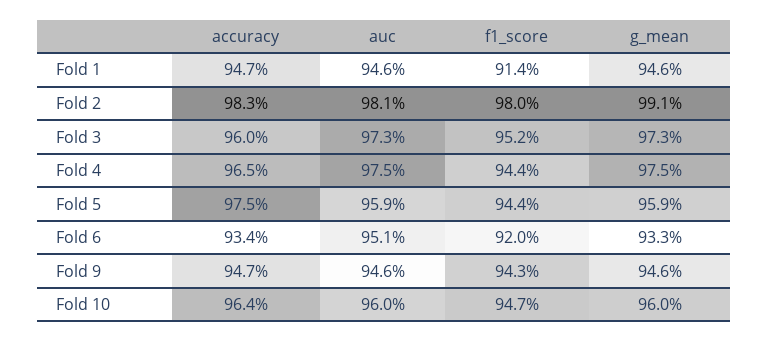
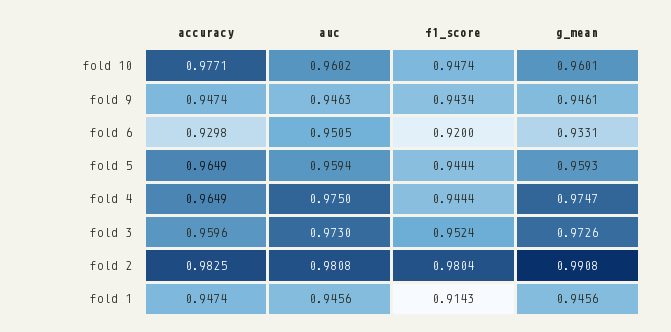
accuracy, Fold 5: 0.975 -> 0.9649
accuracy, Fold 6: 0.934 -> 0.9298
accuracy, Fold 10: 0.964 -> 0.9771

